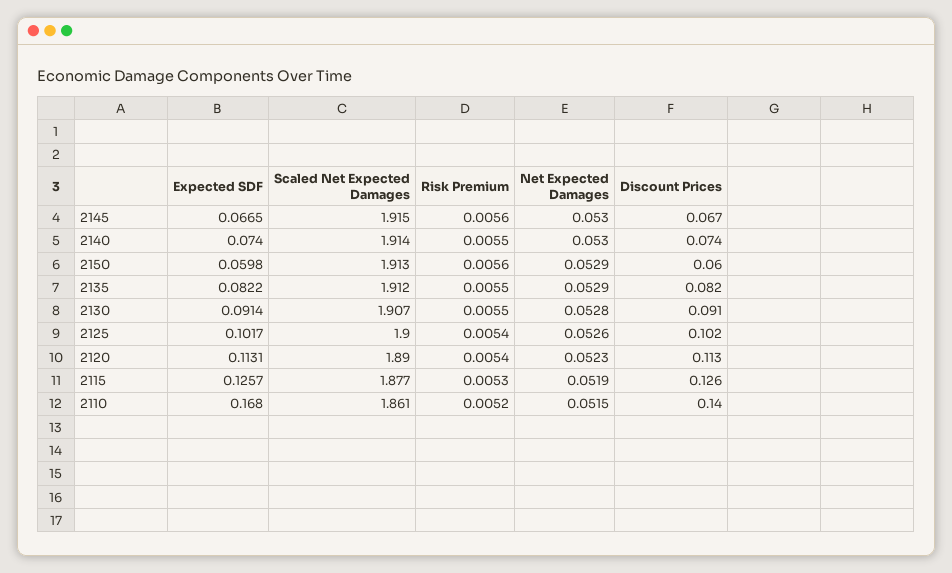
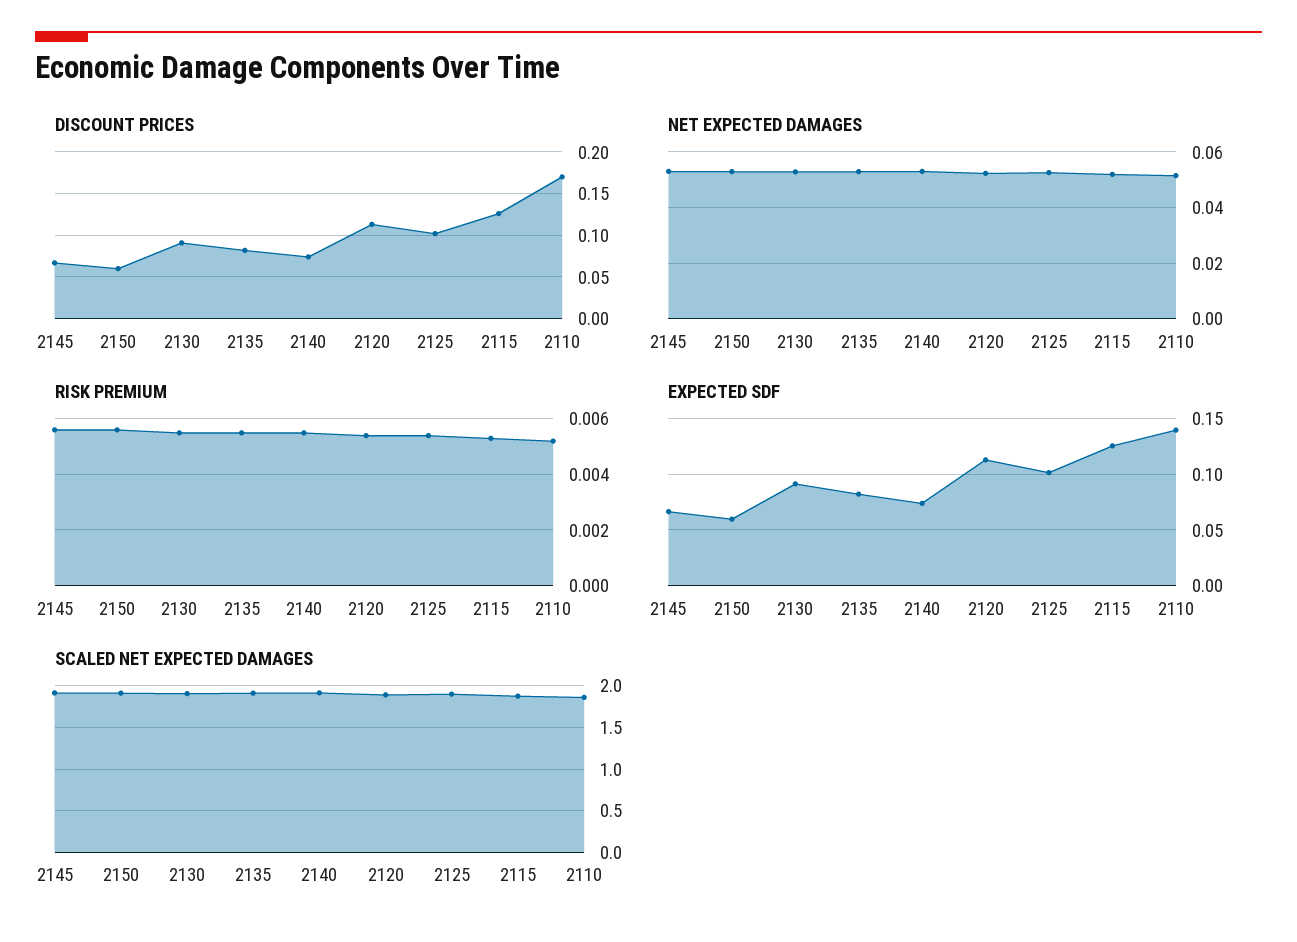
Expected SDF, 2110: 0.168 -> 0.14
Discount Prices, 2110: 0.14 -> 0.17

